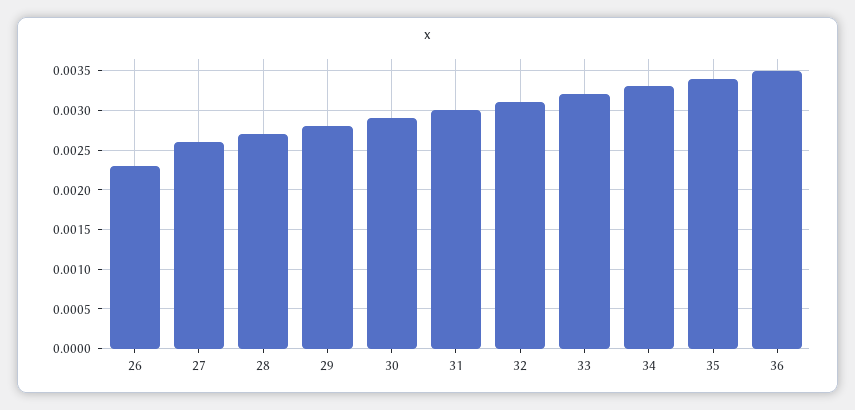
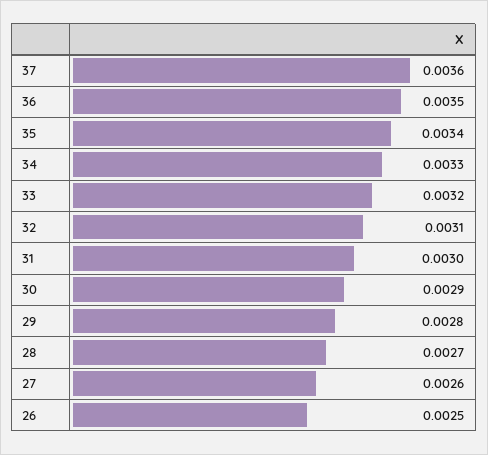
26: 0.0023 -> 0.0025
37: none -> 0.0036

